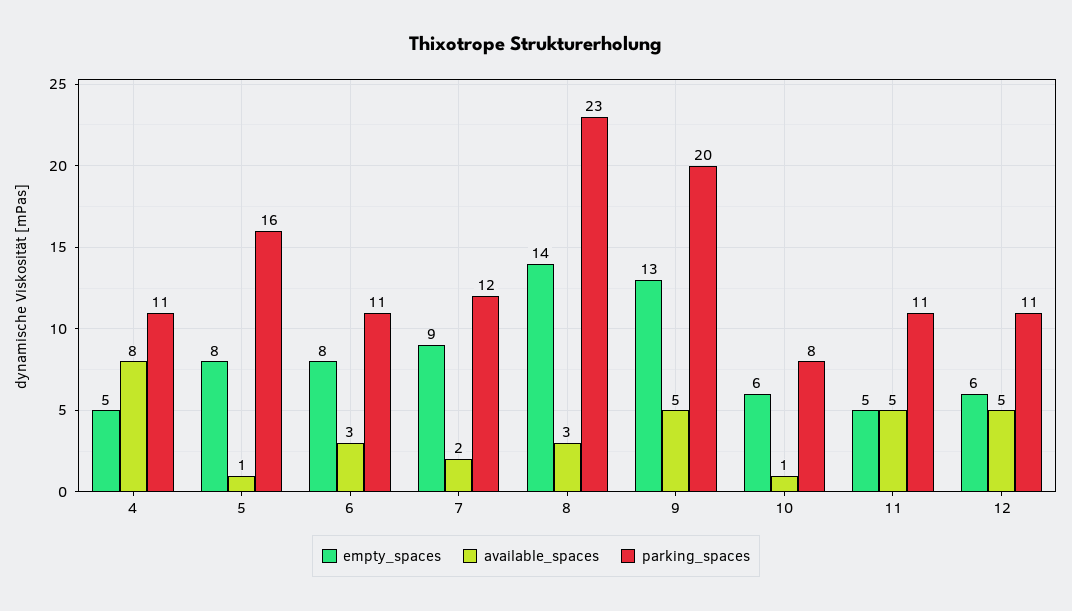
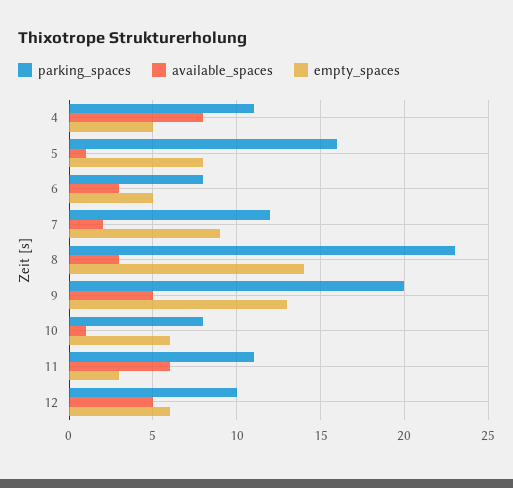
empty_spaces, 6: 8 -> 5
parking_spaces, 6: 11 -> 8
empty_spaces, 11: 5 -> 3
available_spaces, 11: 5 -> 6
parking_spaces, 12: 11 -> 10

